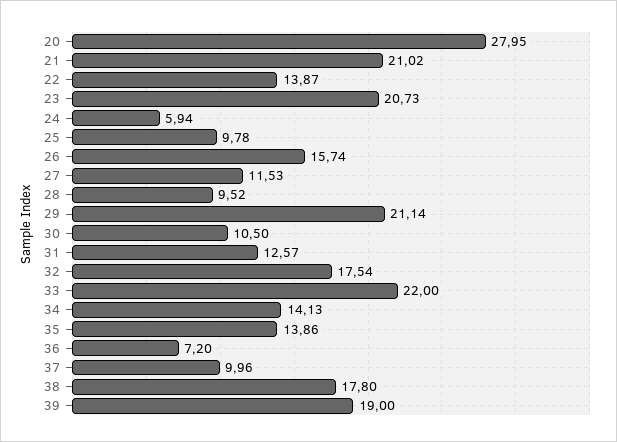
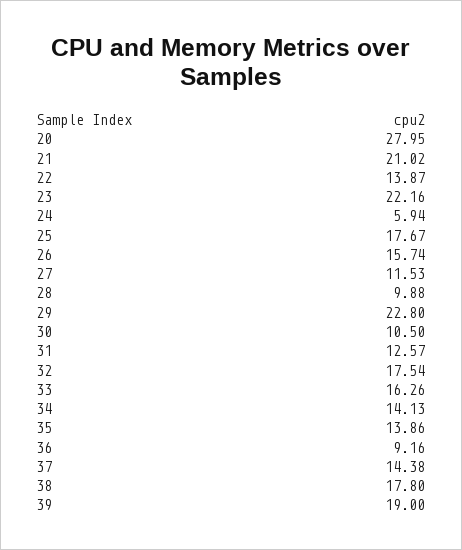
23: 20.73 -> 22.16
25: 9.78 -> 17.67
28: 9.52 -> 9.88
29: 21.14 -> 22.8
33: 22 -> 16.26
36: 7.2 -> 9.16
37: 9.96 -> 14.38

